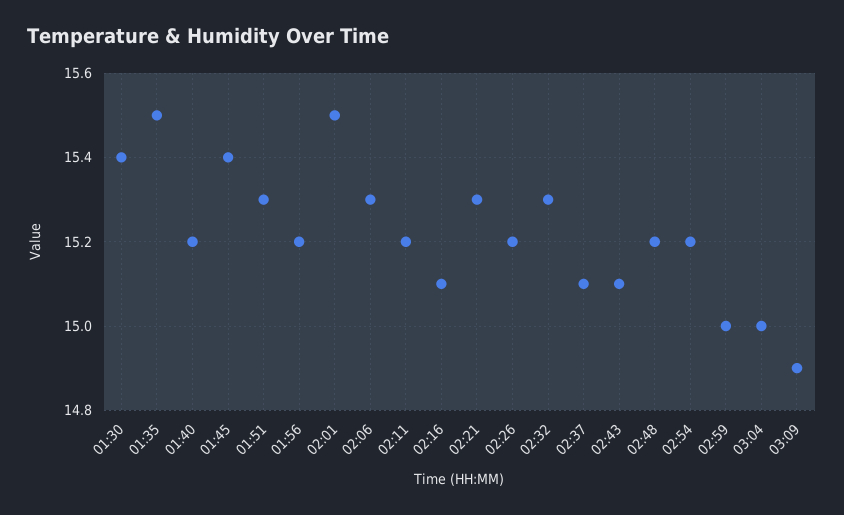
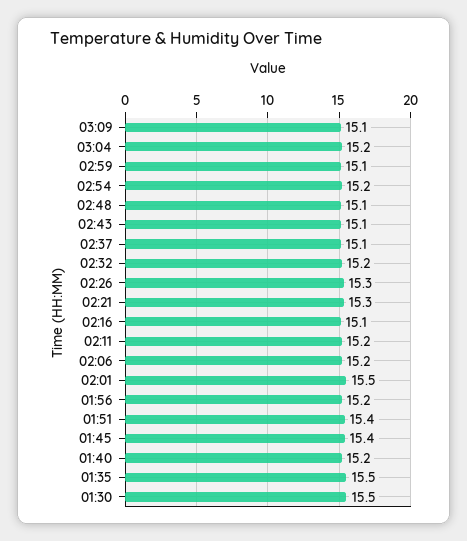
01:30: 15.4 -> 15.5
01:51: 15.3 -> 15.4
02:06: 15.3 -> 15.2
02:26: 15.2 -> 15.3
02:32: 15.3 -> 15.2
02:48: 15.2 -> 15.1
02:59: 15 -> 15.1
03:04: 15 -> 15.2
03:09: 14.9 -> 15.1

